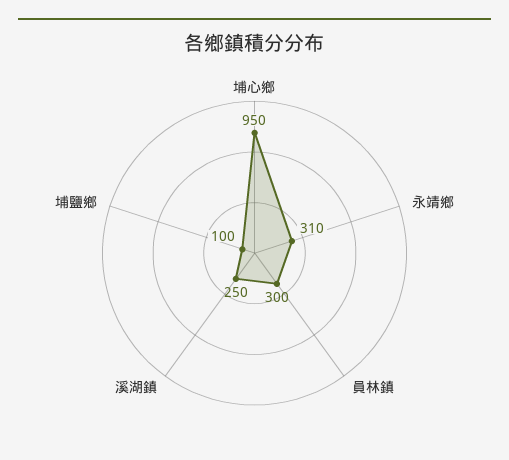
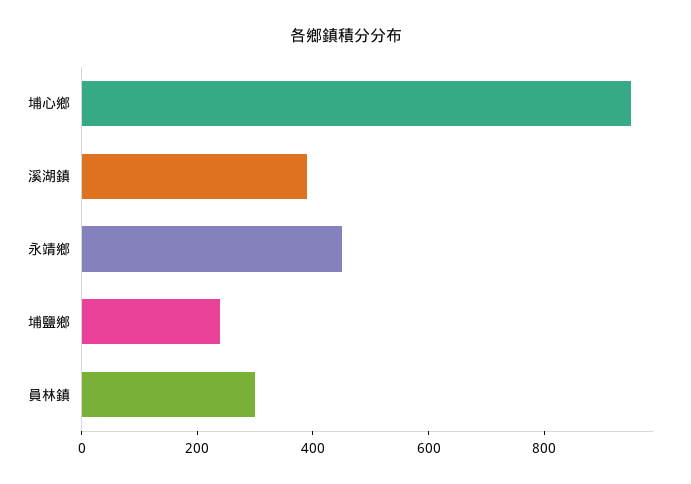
永靖鄉: 310 -> 450
溪湖鎮: 250 -> 400
埔鹽鄉: 100 -> 250

